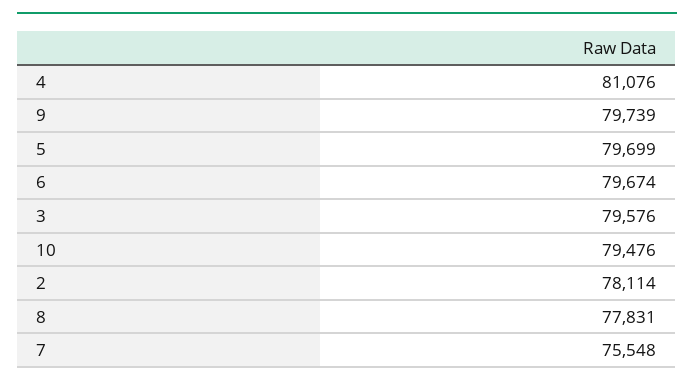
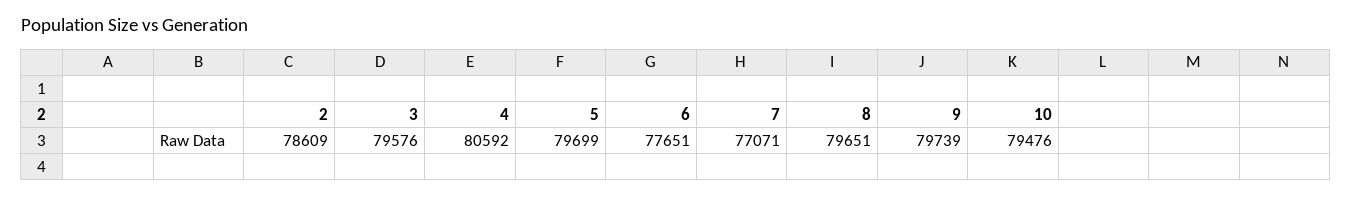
4: 81076 -> 80592
6: 79674 -> 77651
2: 78114 -> 78609
8: 77831 -> 79651
7: 75548 -> 77071

